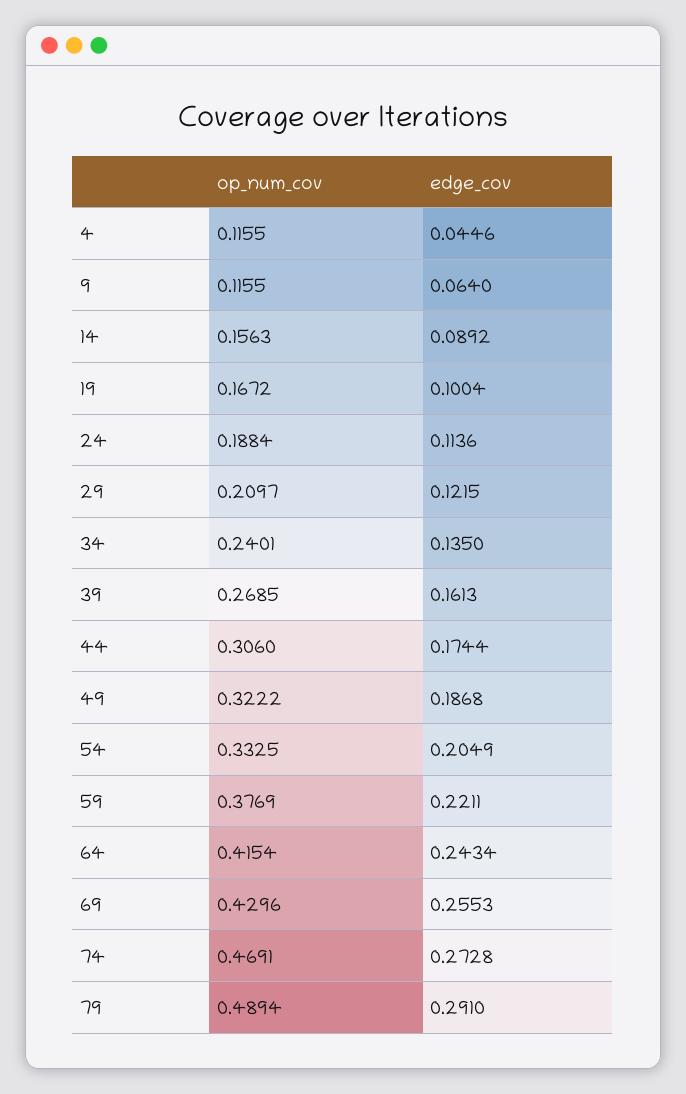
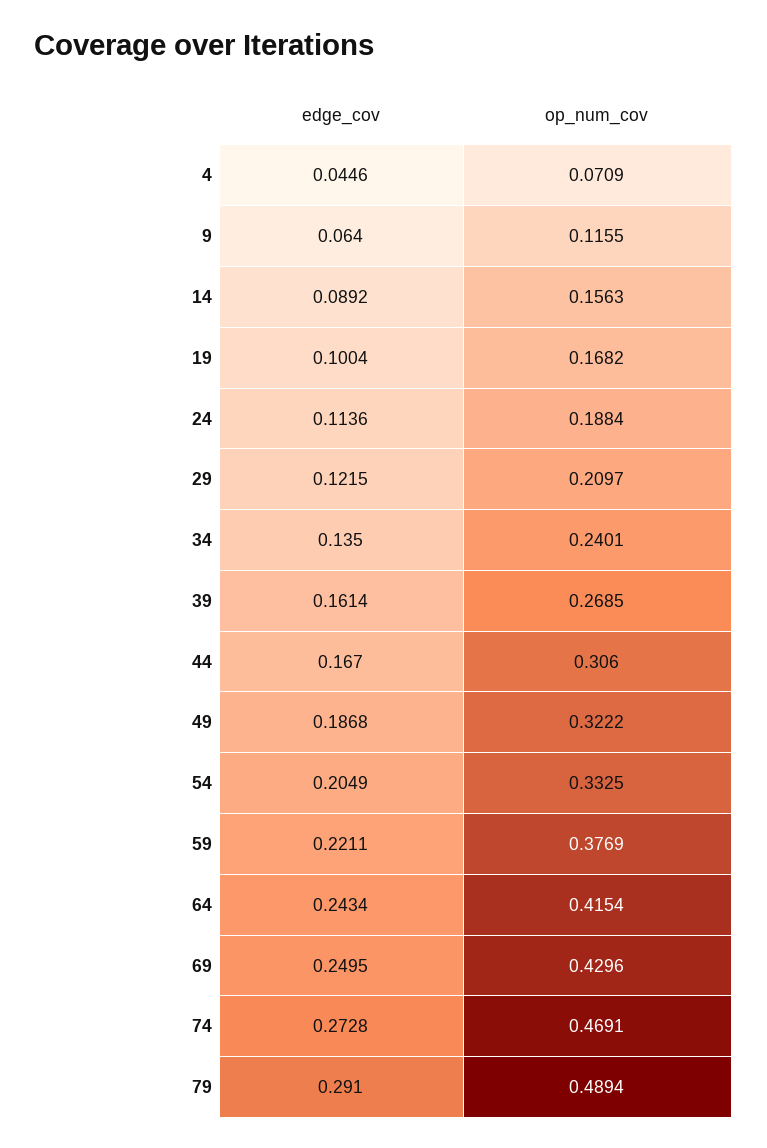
op_num_cov, 4: 0.1155 -> 0.0709
op_num_cov, 19: 0.1672 -> 0.1682
edge_cov, 39: 0.1613 -> 0.1614
edge_cov, 44: 0.1744 -> 0.167
edge_cov, 69: 0.2553 -> 0.2495

